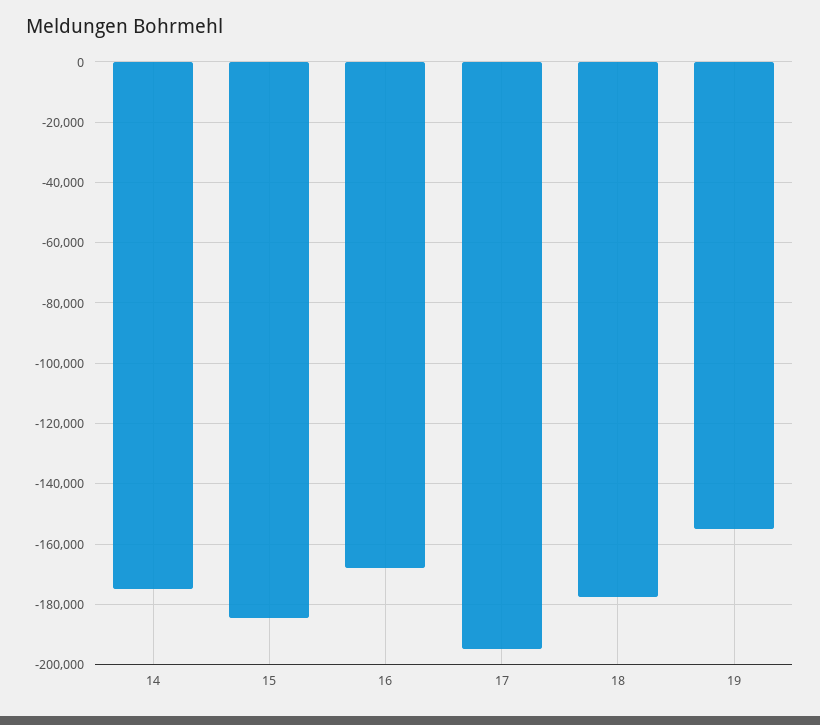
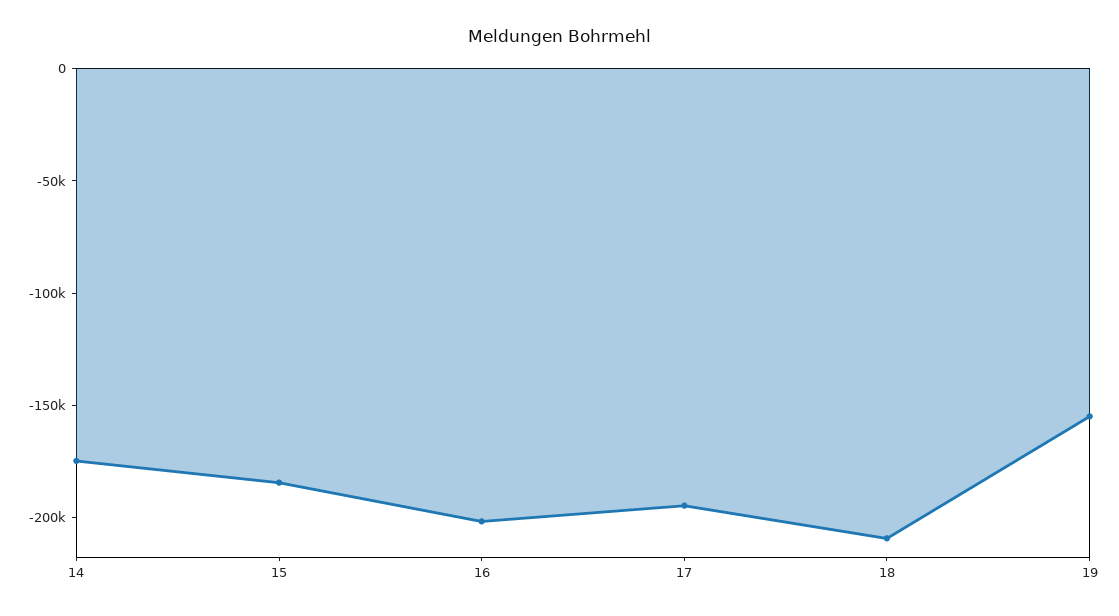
16: -168000 -> -200000
18: -178000 -> -210000

